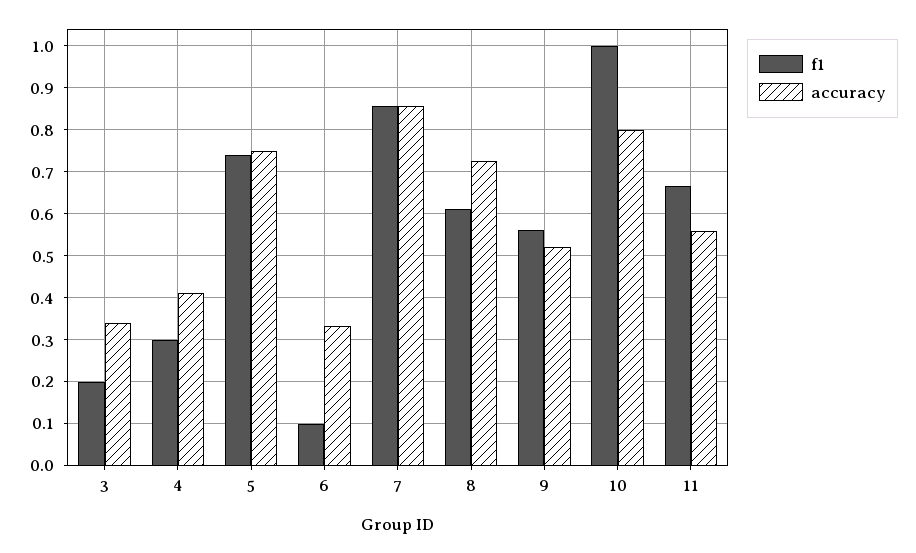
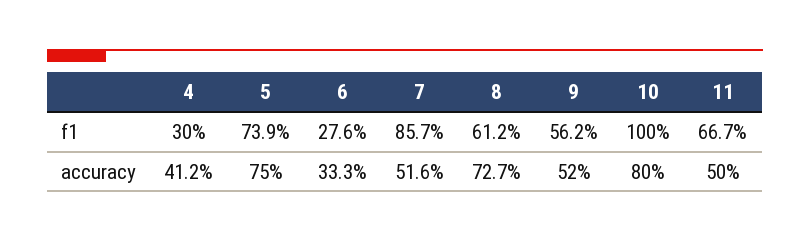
f1, 3: 0.2 -> none
accuracy, 3: 0.34 -> none
f1, 6: 0.1 -> 0.276
accuracy, 7: 0.86 -> 0.516
accuracy, 11: 0.56 -> 0.5

